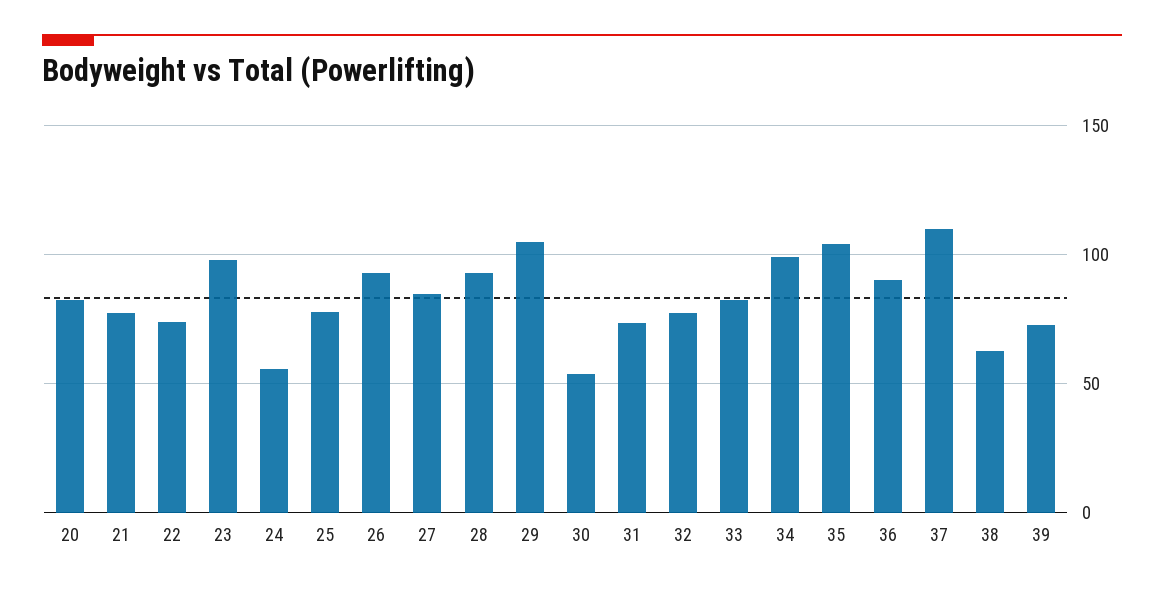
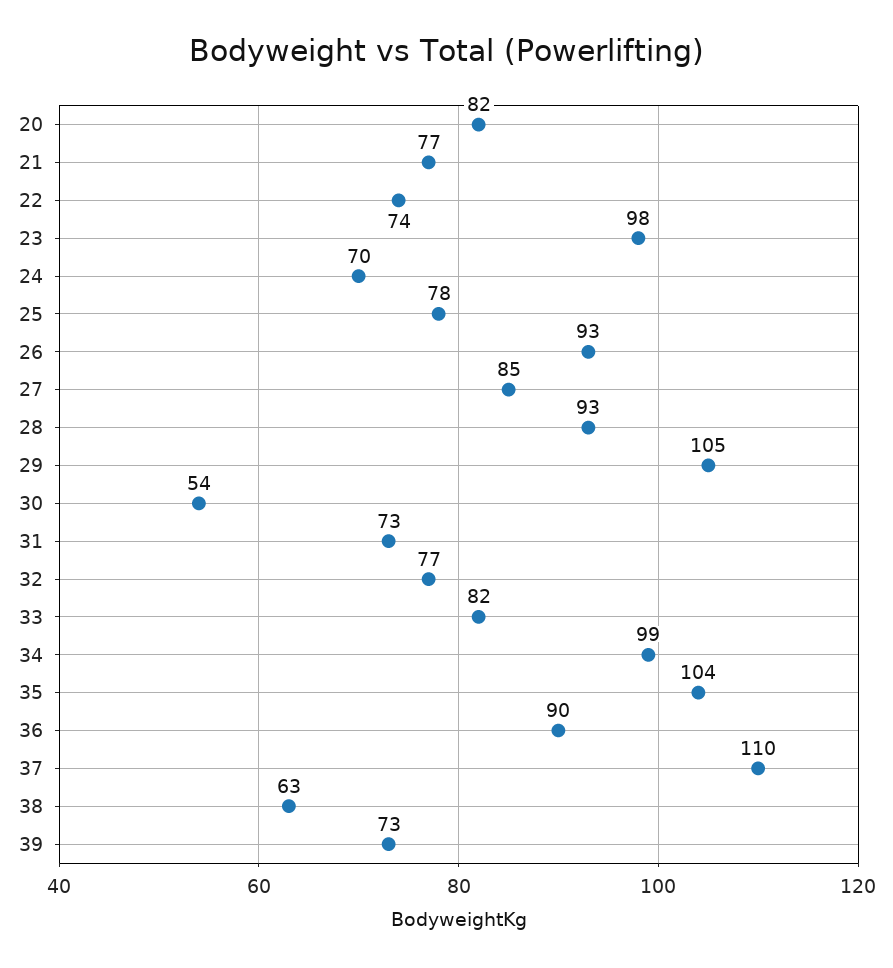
24: 55 -> 70

